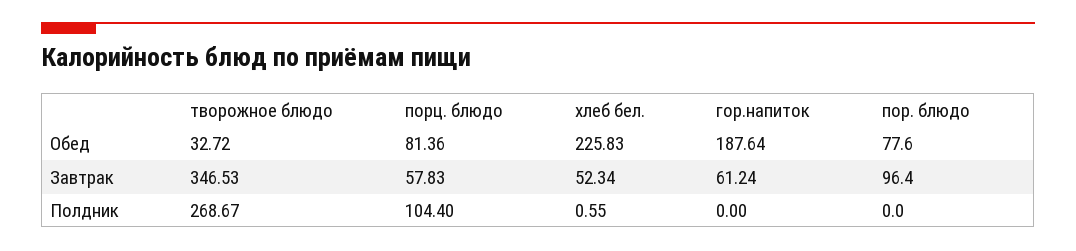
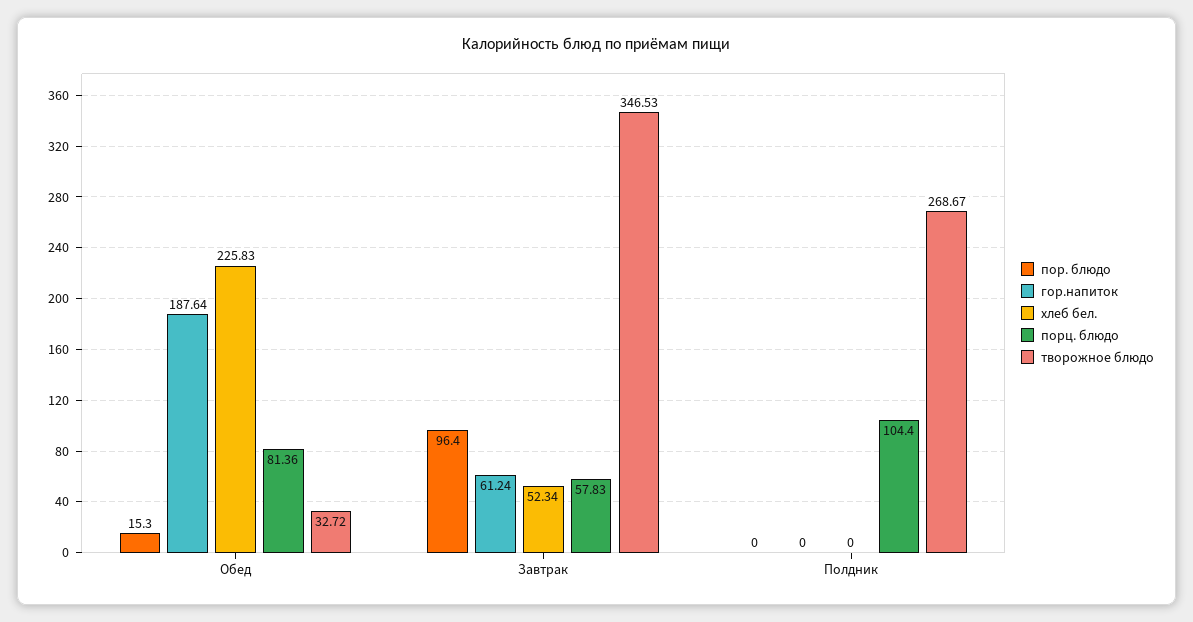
пор. блюдо, Обед: 77.6 -> 15.3
хлеб бел., Полдник: 0.55 -> 0

